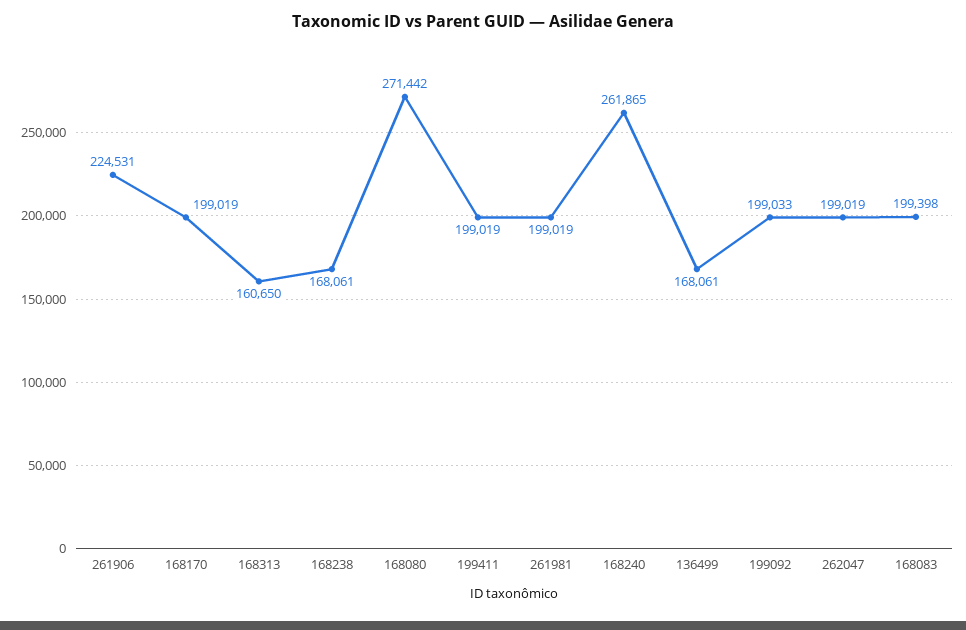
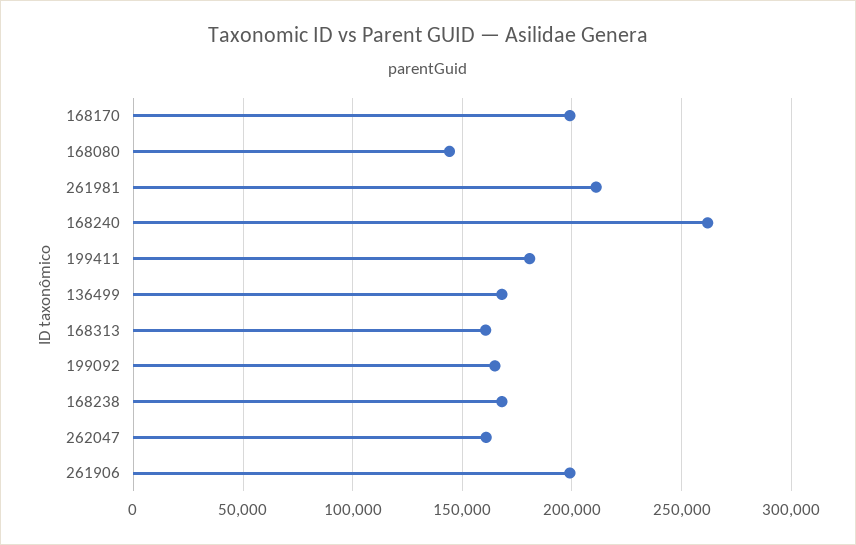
261906: 224531 -> 200000
168080: 271442 -> 145000
199411: 199019 -> 180000
261981: 199019 -> 210000
199092: 199033 -> 165000
262047: 199019 -> 160000
168083: 199398 -> none

